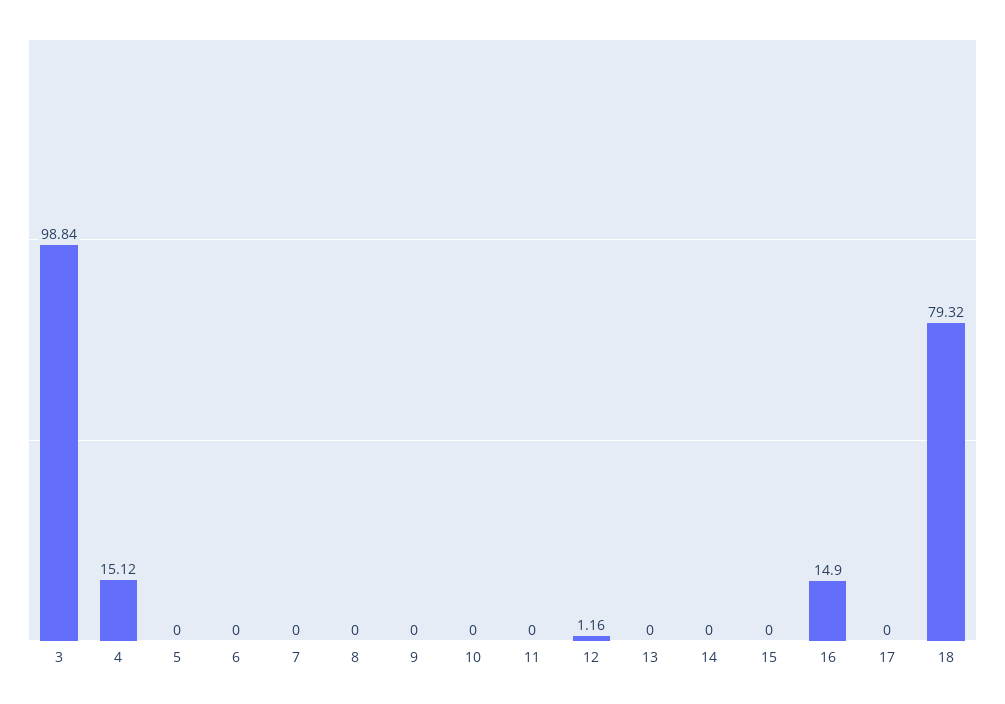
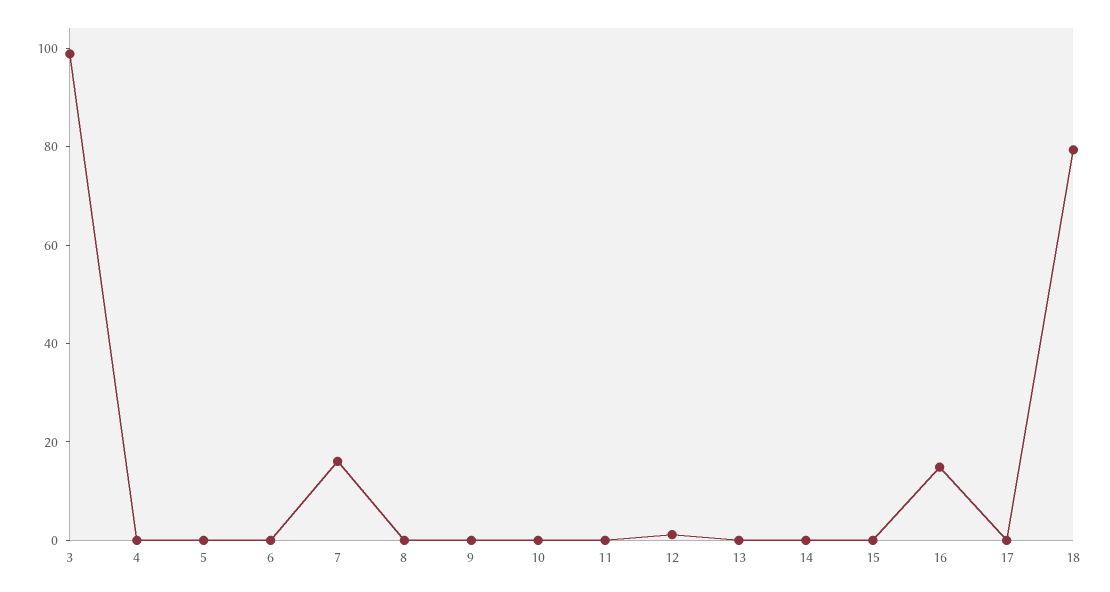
4: 15.12 -> 0
7: 0 -> 15

